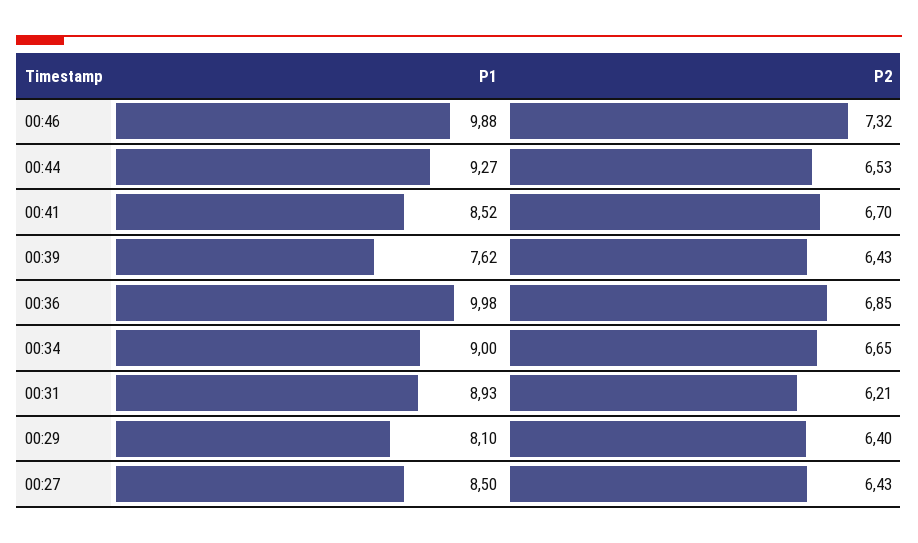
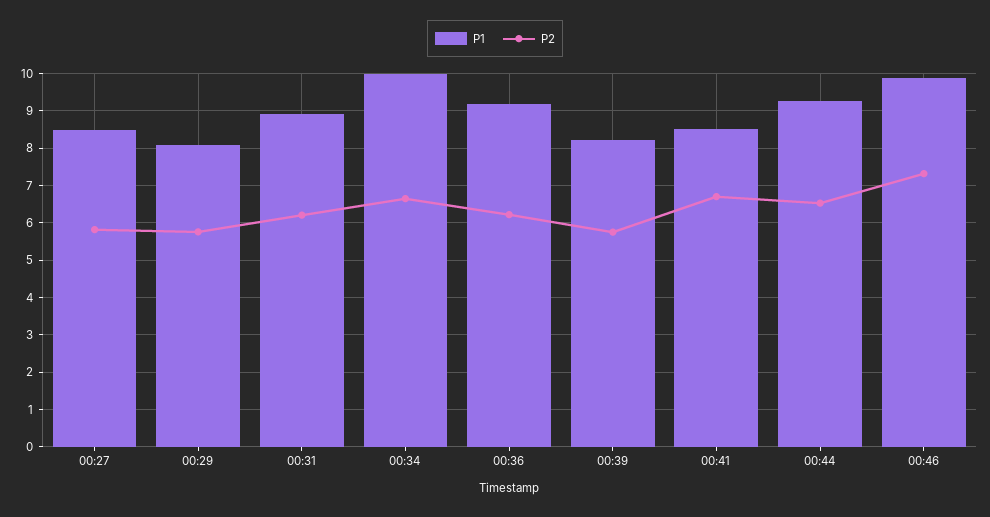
P1, 00:39: 7.62 -> 8.2
P2, 00:39: 6.43 -> 5.8
P1, 00:36: 9.98 -> 9.2
P2, 00:36: 6.85 -> 6.2
P1, 00:34: 9 -> 10
P2, 00:29: 6.4 -> 5.8
P2, 00:27: 6.43 -> 5.8

